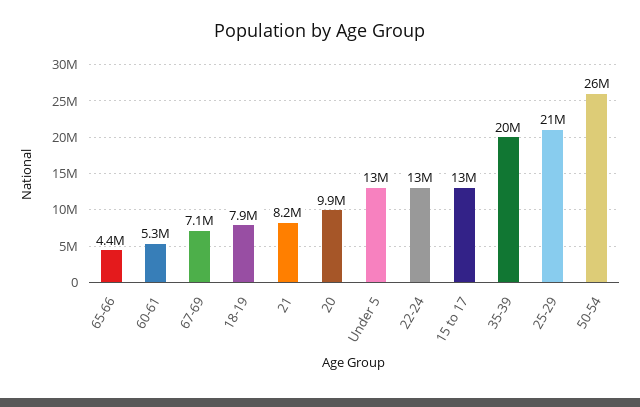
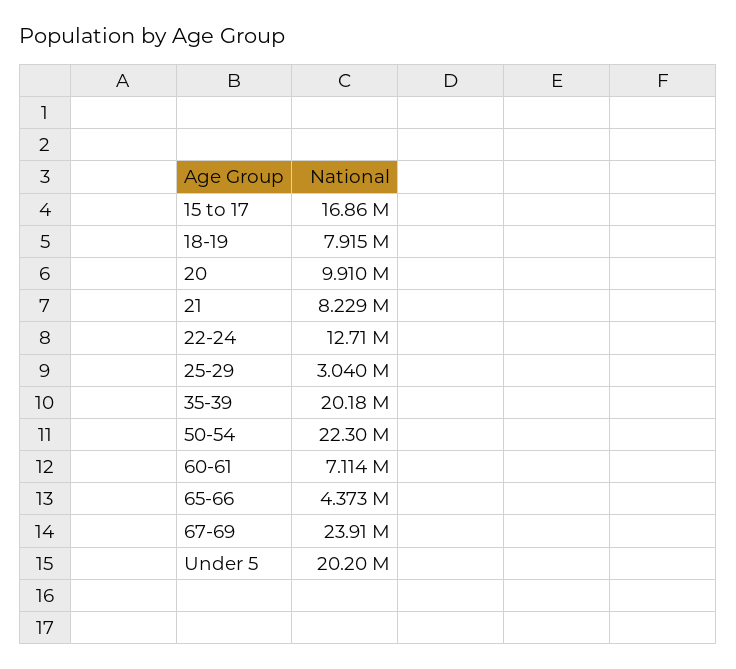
60-61: 5300000 -> 7114000
67-69: 7100000 -> 23910000
Under 5: 13000000 -> 20200000
15 to 17: 13000000 -> 16860000
25-29: 21000000 -> 3040000
50-54: 26000000 -> 22300000

